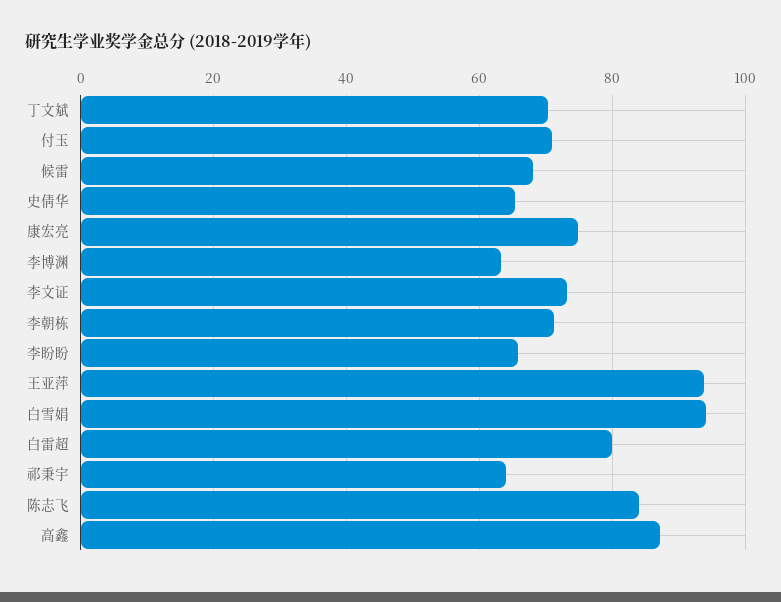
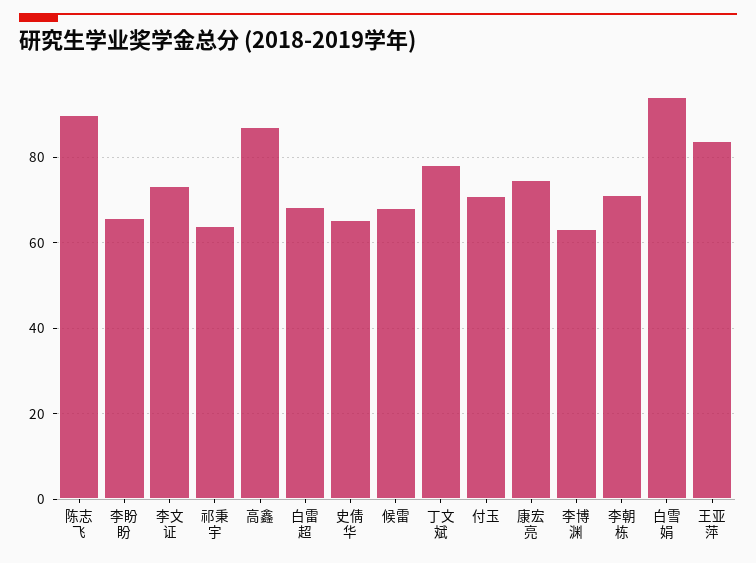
丁文斌: 70 -> 78
王亚萍: 94 -> 84
白雷超: 80 -> 68
陈志飞: 84 -> 90

